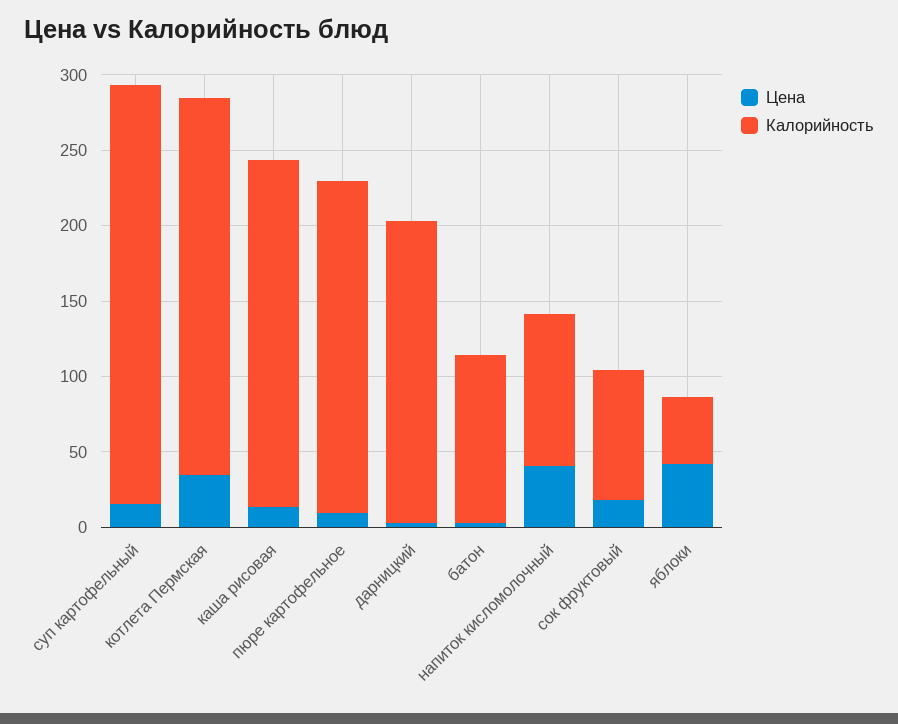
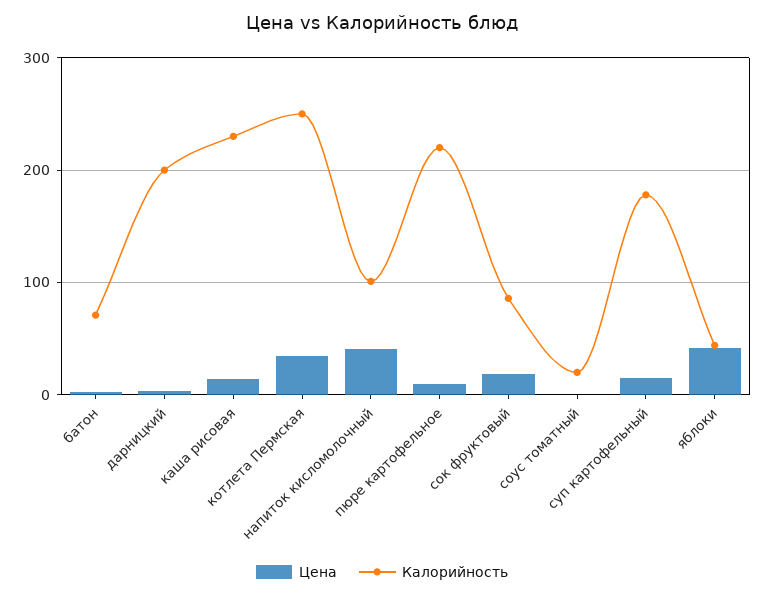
Калорийность, суп картофельный: 280 -> 180
Калорийность, батон: 110 -> 70
Цена, соус томатный: none -> 0
Калорийность, соус томатный: none -> 20

